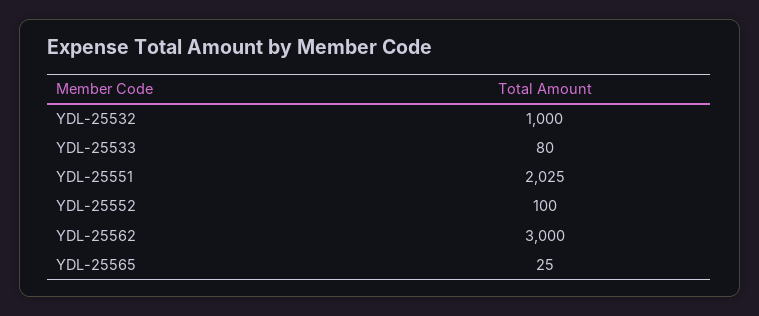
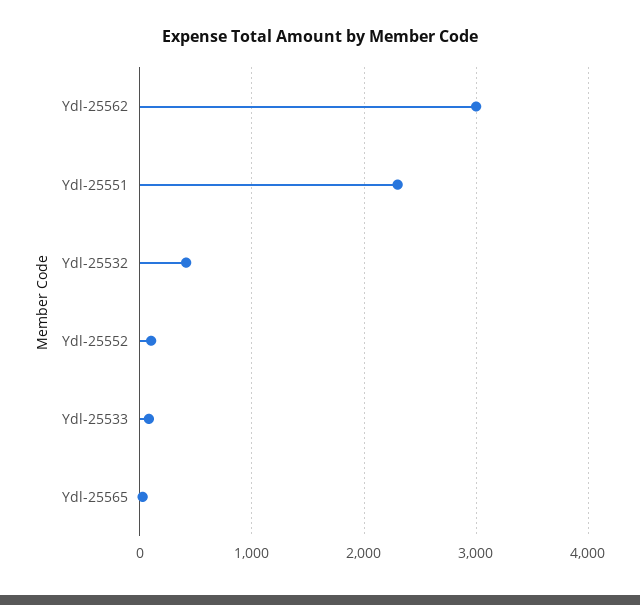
YDL-25532: 1000 -> 400
YDL-25551: 2025 -> 2300

